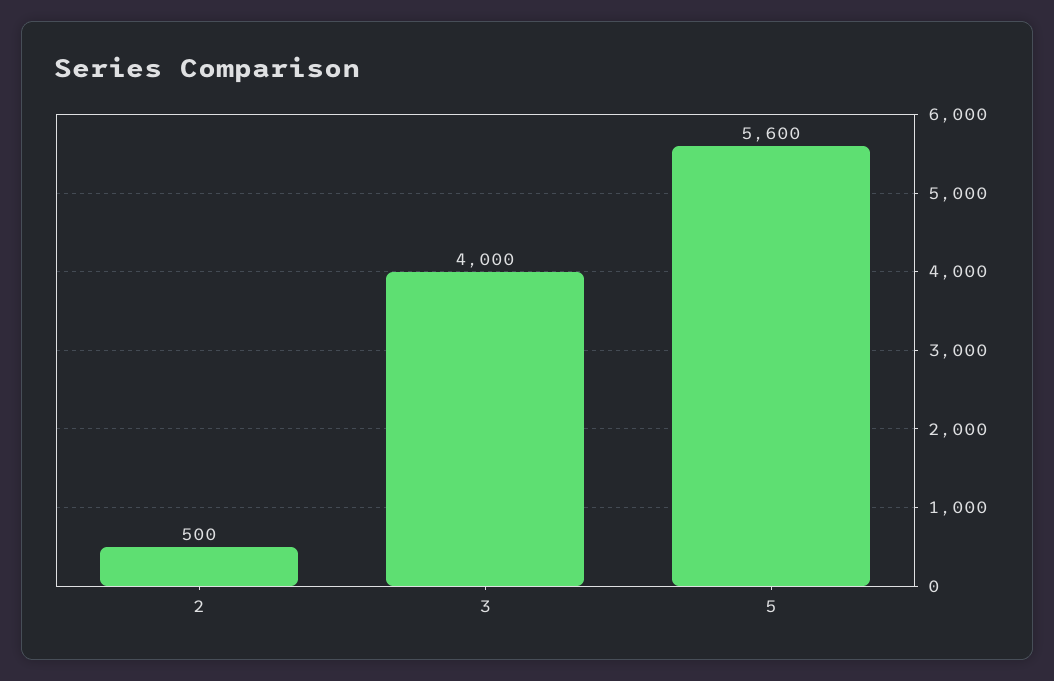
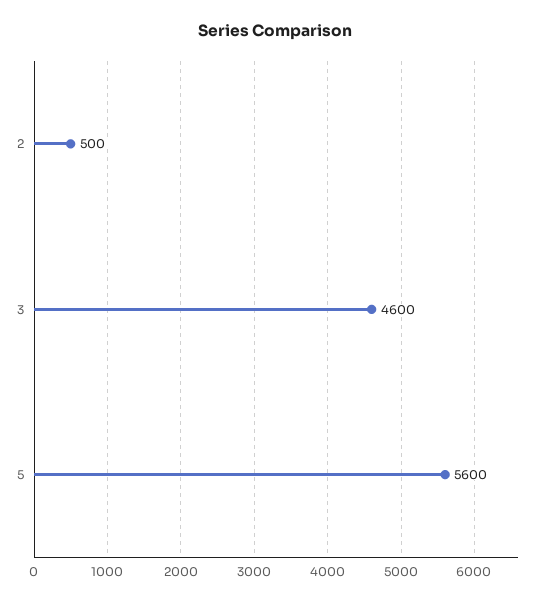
3: 4000 -> 4600

